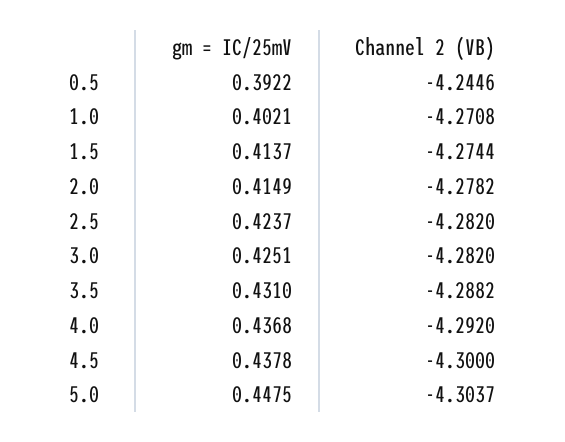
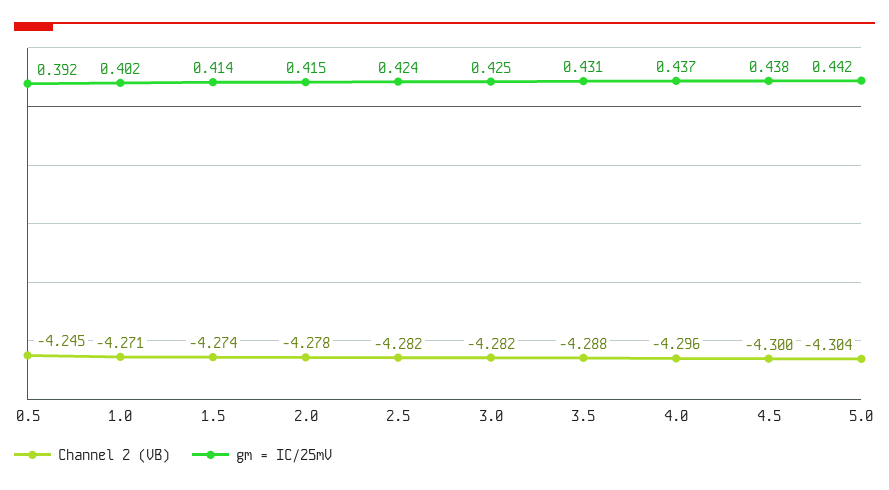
Channel 2 (VB), 4.0: -4.292 -> -4.296
gm = IC/25mV, 5.0: 0.4475 -> 0.442

